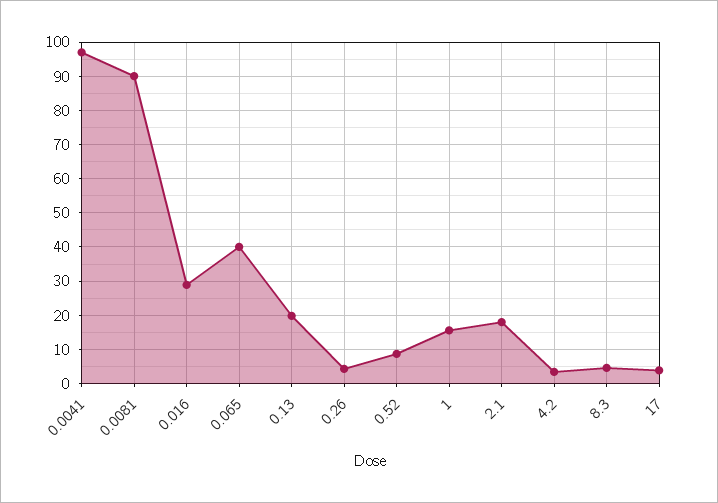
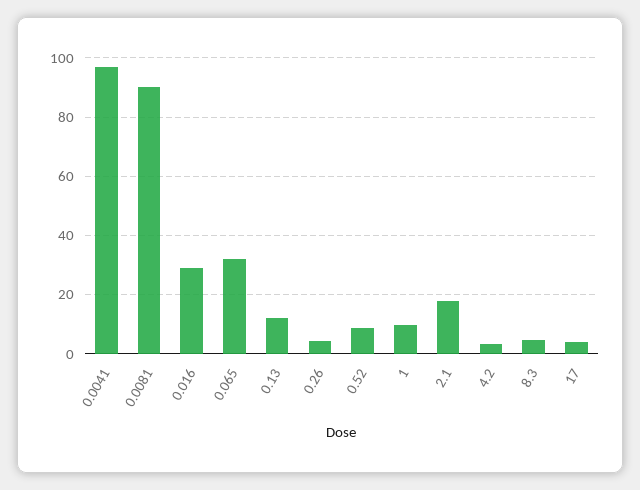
0.065: 40 -> 32.5
0.13: 20 -> 12.5
1: 16 -> 10

